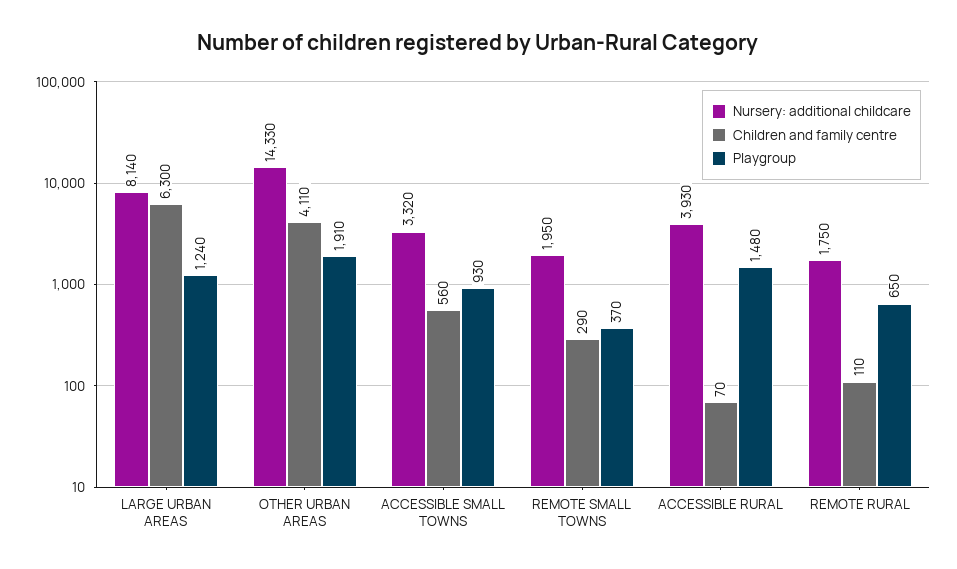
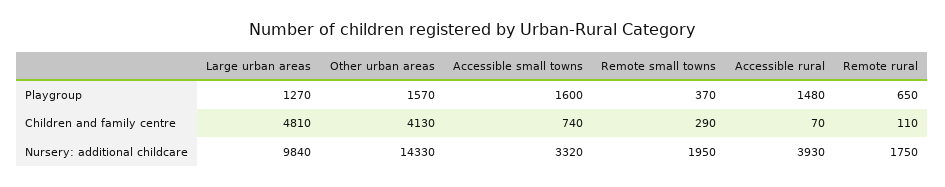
Nursery: additional childcare, LARGE URBAN AREAS: 8140 -> 9840
Children and family centre, LARGE URBAN AREAS: 6300 -> 4810
Playgroup, LARGE URBAN AREAS: 1240 -> 1270
Children and family centre, OTHER URBAN AREAS: 4110 -> 4130
Playgroup, OTHER URBAN AREAS: 1910 -> 1570
Children and family centre, ACCESSIBLE SMALL TOWNS: 560 -> 740
Playgroup, ACCESSIBLE SMALL TOWNS: 930 -> 1600

